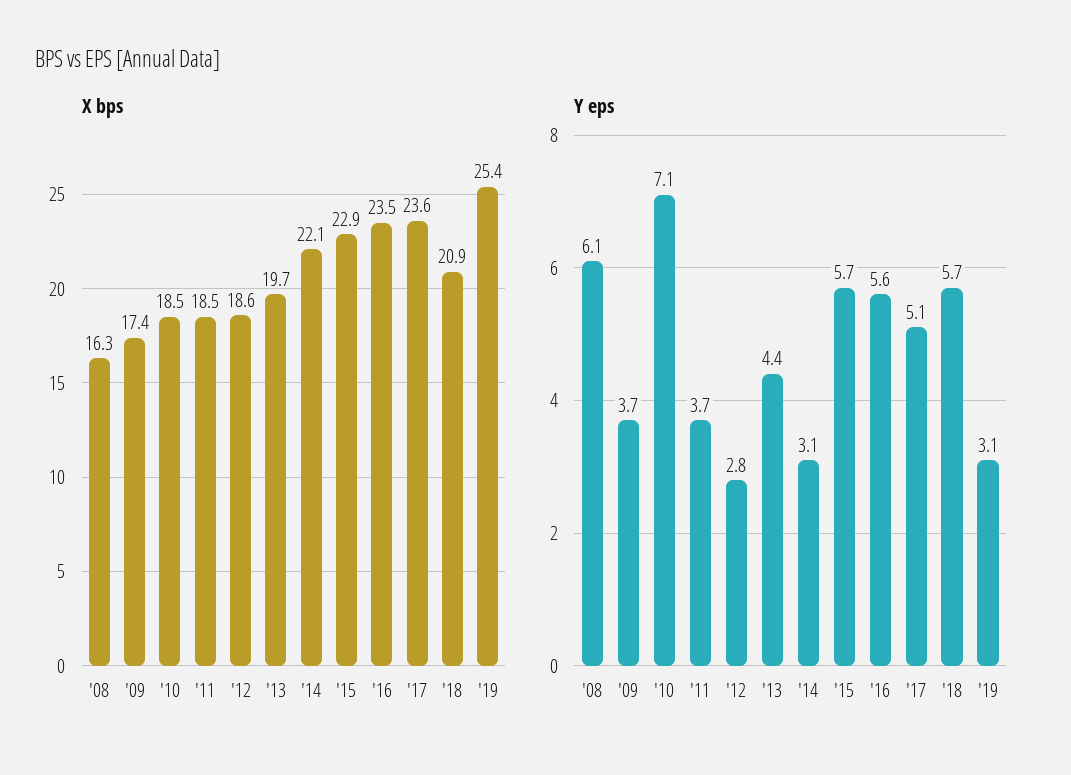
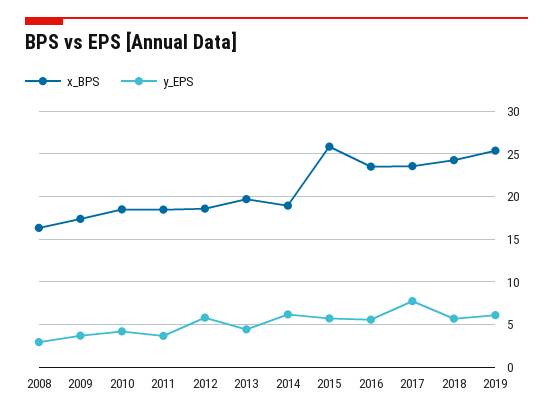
X bps, '14: 22.1 -> 19
X bps, '15: 22.9 -> 26
X bps, '18: 20.9 -> 24
Y eps, '08: 6.1 -> 3
Y eps, '10: 7.1 -> 4
Y eps, '12: 2.8 -> 6
Y eps, '14: 3.1 -> 6
Y eps, '17: 5.1 -> 8
Y eps, '19: 3.1 -> 6

